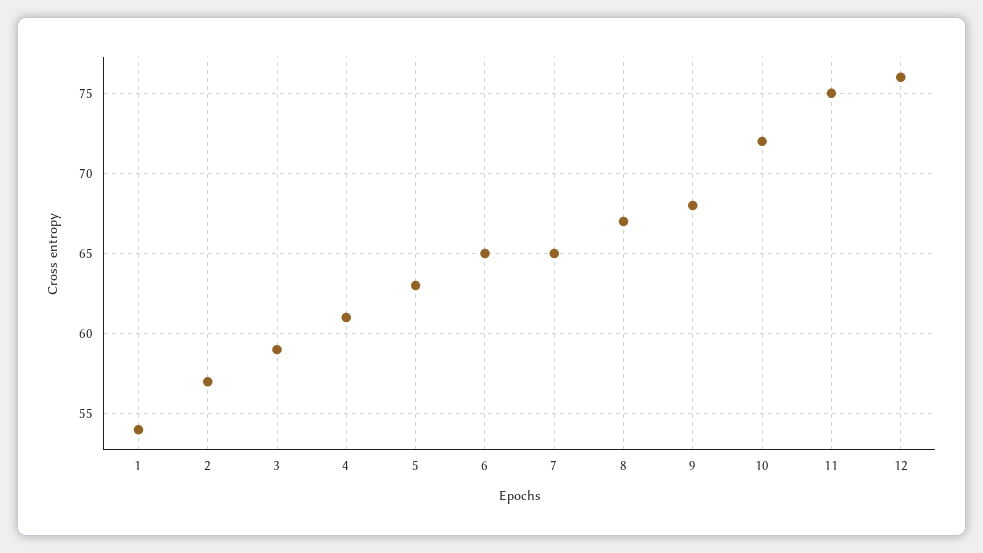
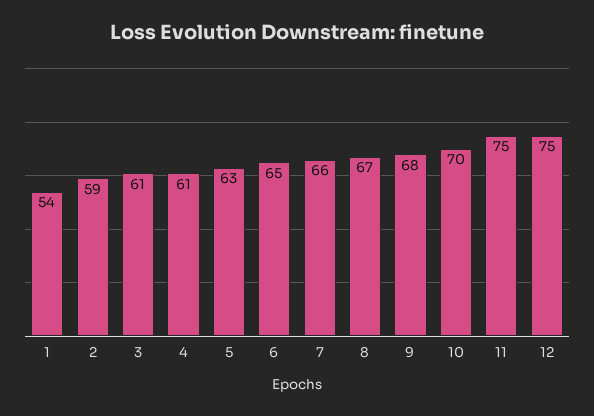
2: 57 -> 59
3: 59 -> 61
7: 65 -> 66
10: 72 -> 70
12: 76 -> 75

